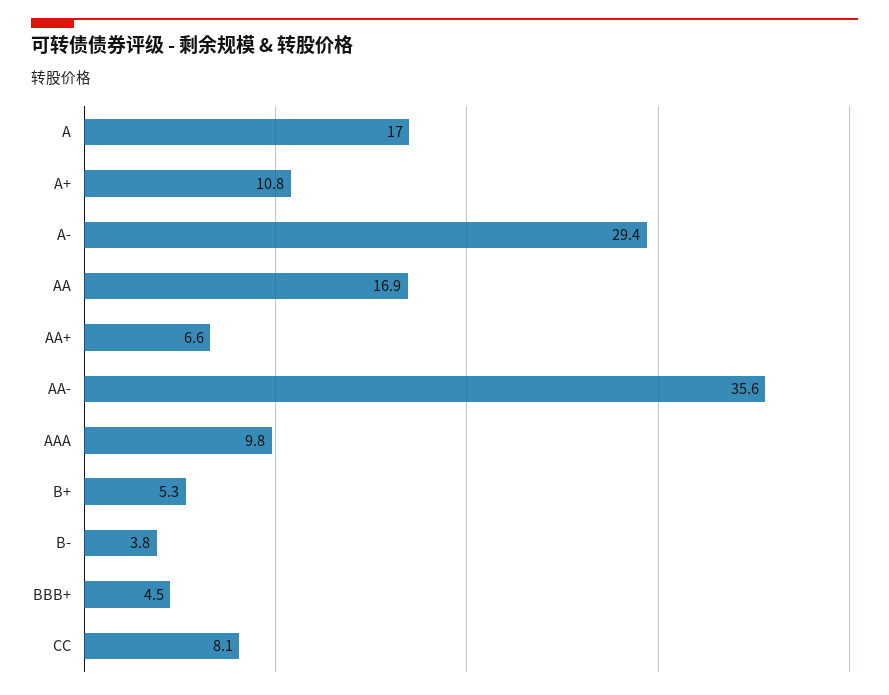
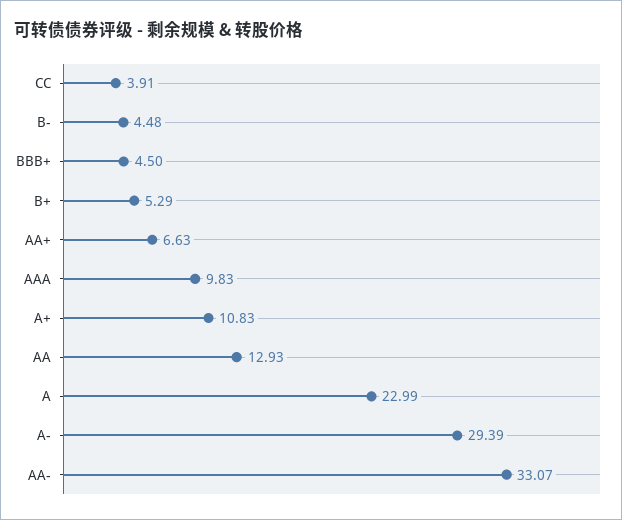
A: 17 -> 22.99
AA: 16.9 -> 12.93
AA-: 35.6 -> 33.07
B-: 3.8 -> 4.48
CC: 8.1 -> 3.91

